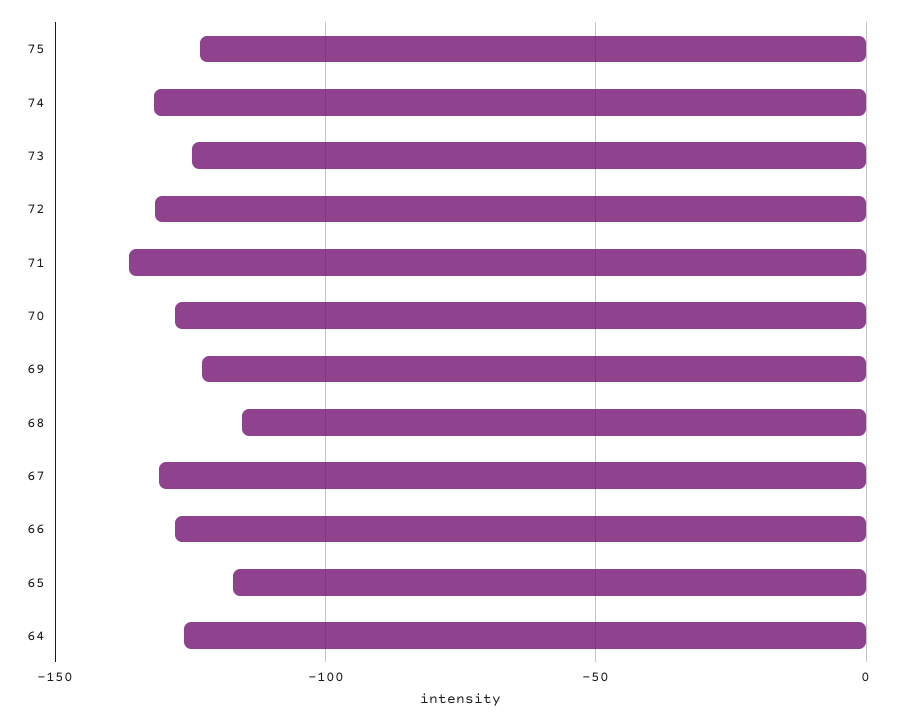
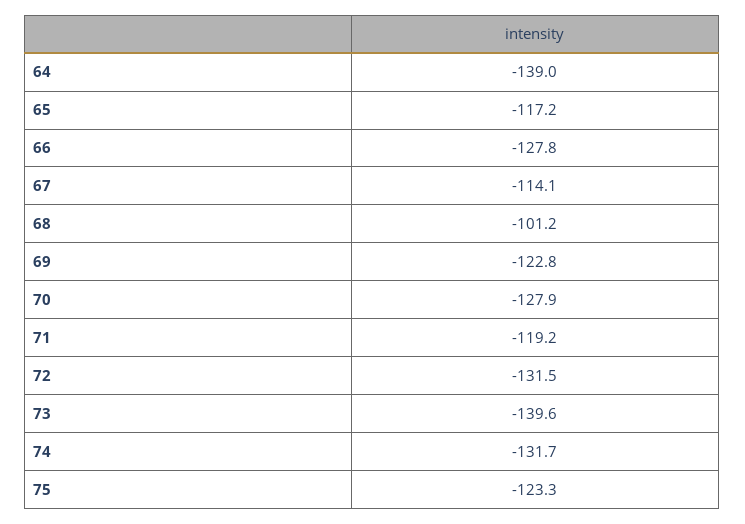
73: -125 -> -139.6
71: -135 -> -119.2
68: -115 -> -101.2
67: -130 -> -114.1
64: -125 -> -139

